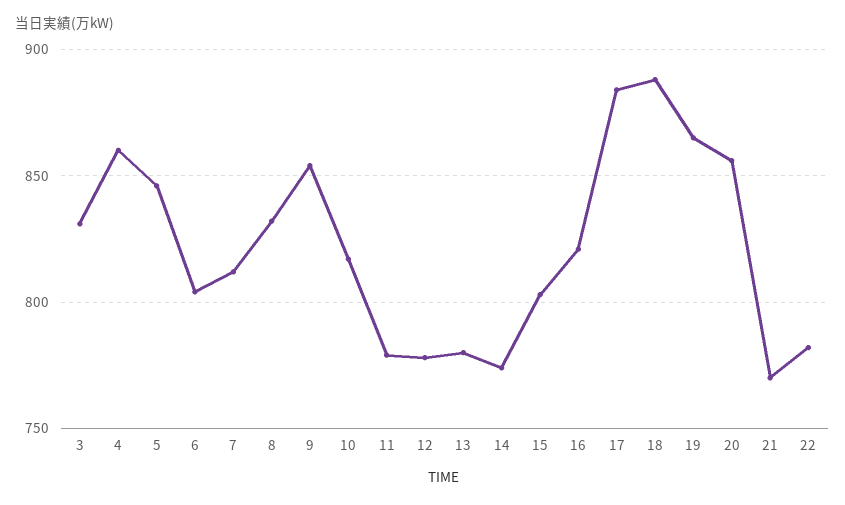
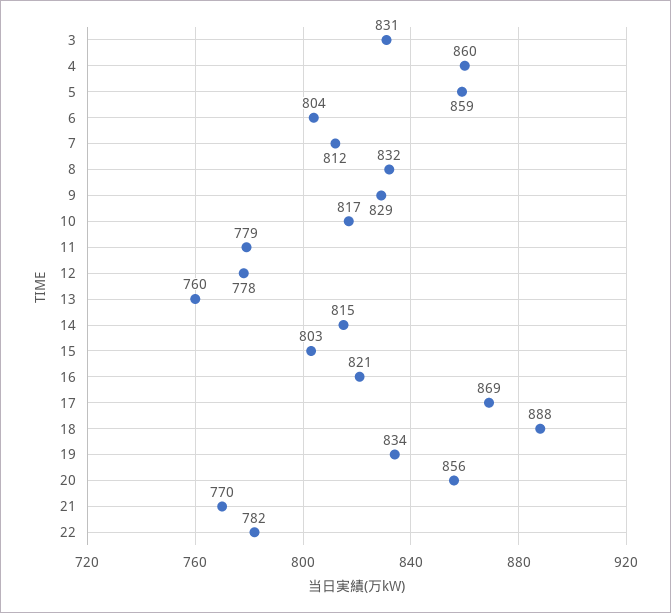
5: 845 -> 859
9: 855 -> 829
13: 780 -> 760
14: 775 -> 815
17: 885 -> 869
19: 865 -> 834

